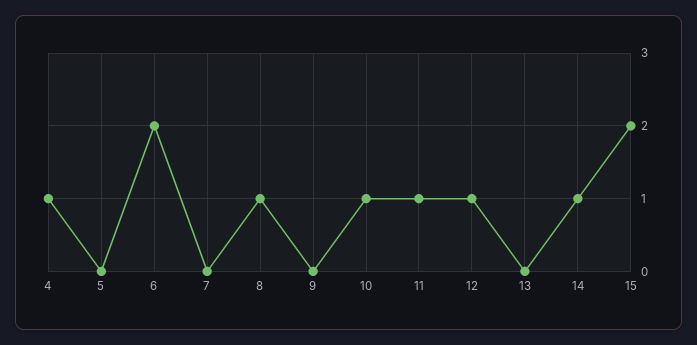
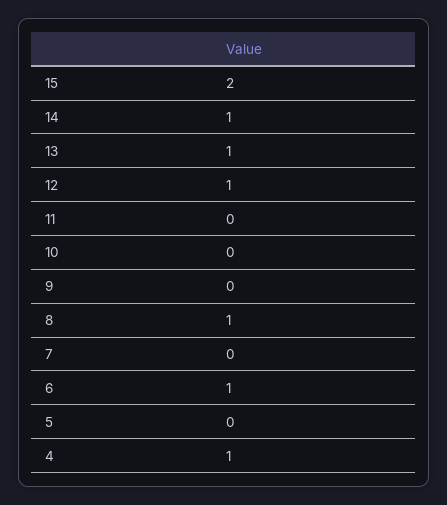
6: 2 -> 1
10: 1 -> 0
11: 1 -> 0
13: 0 -> 1

